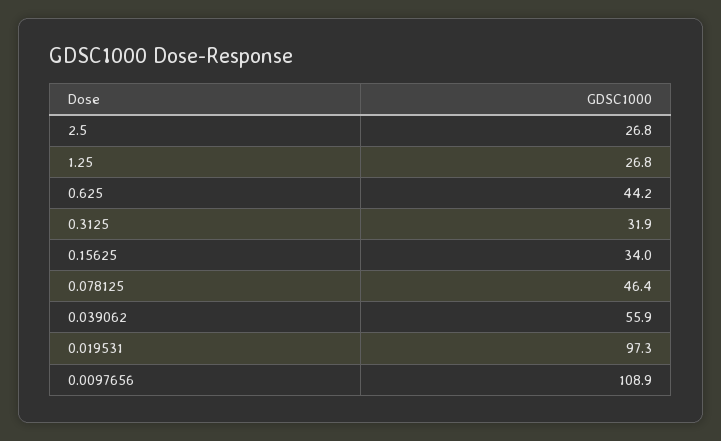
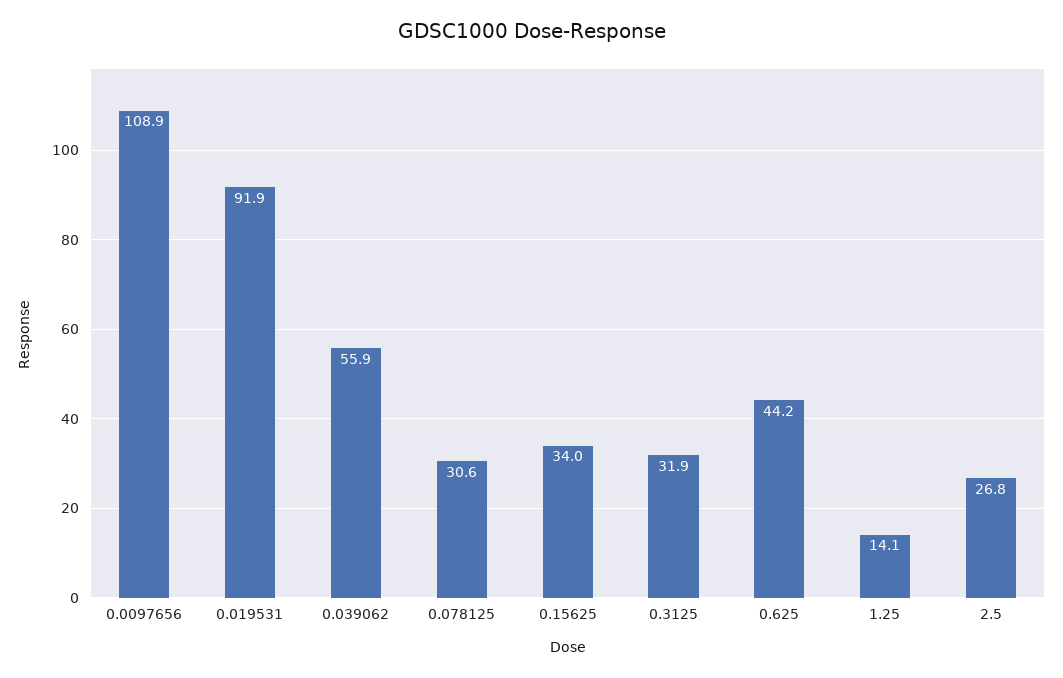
1.25: 26.8 -> 14.1
0.078125: 46.4 -> 30.6
0.019531: 97.3 -> 91.9

